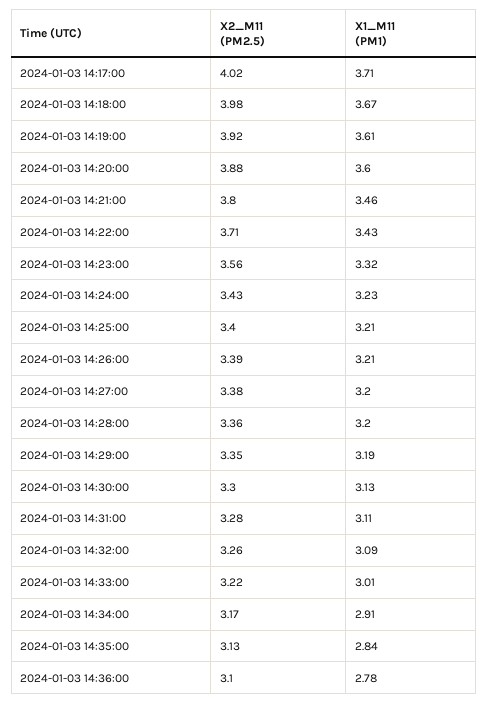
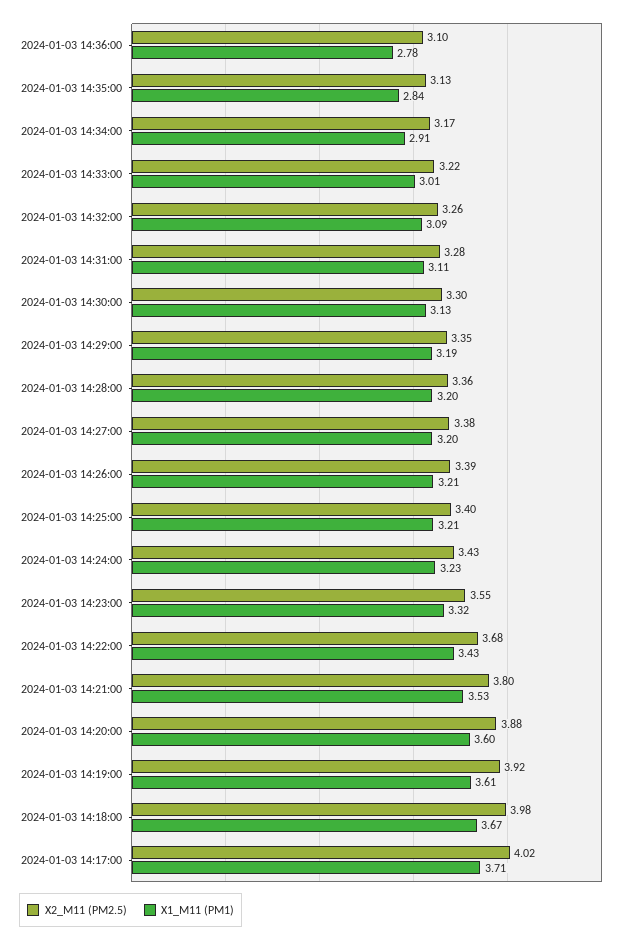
X1_M11 (PM1), 2024-01-03 14:21:00: 3.46 -> 3.53
X2_M11 (PM2.5), 2024-01-03 14:22:00: 3.71 -> 3.68
X2_M11 (PM2.5), 2024-01-03 14:23:00: 3.56 -> 3.55

